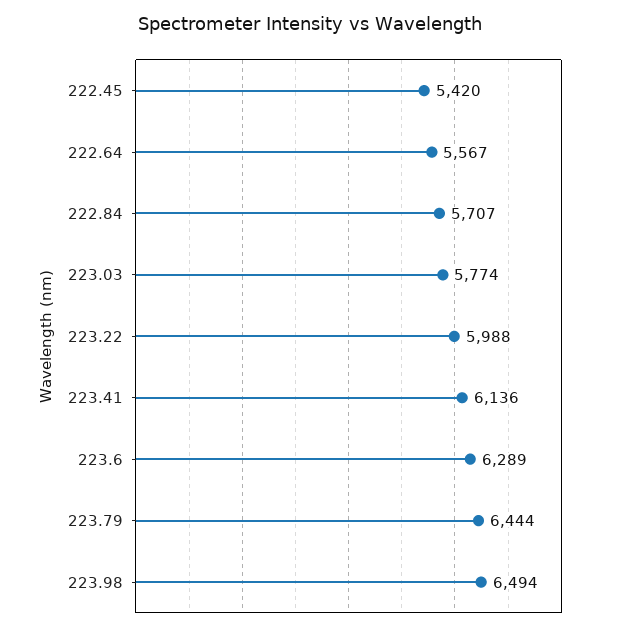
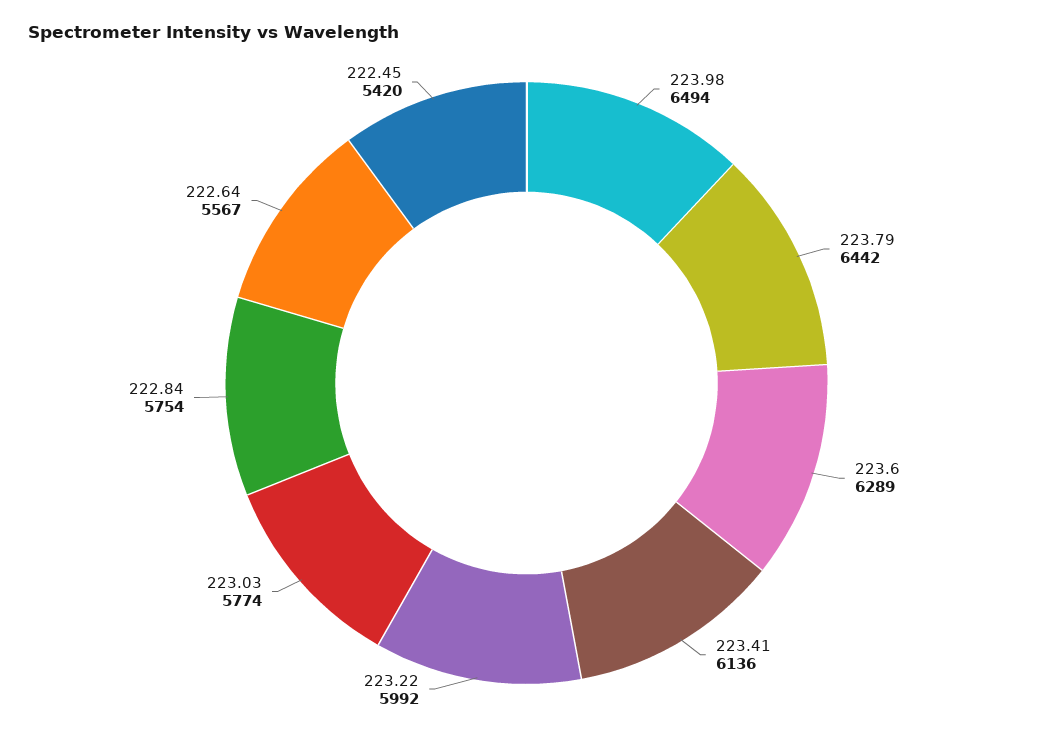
222.84: 5707 -> 5754
223.22: 5988 -> 5992
223.79: 6444 -> 6442

